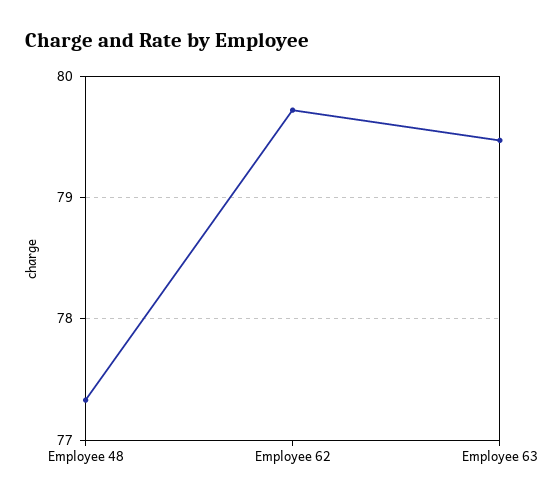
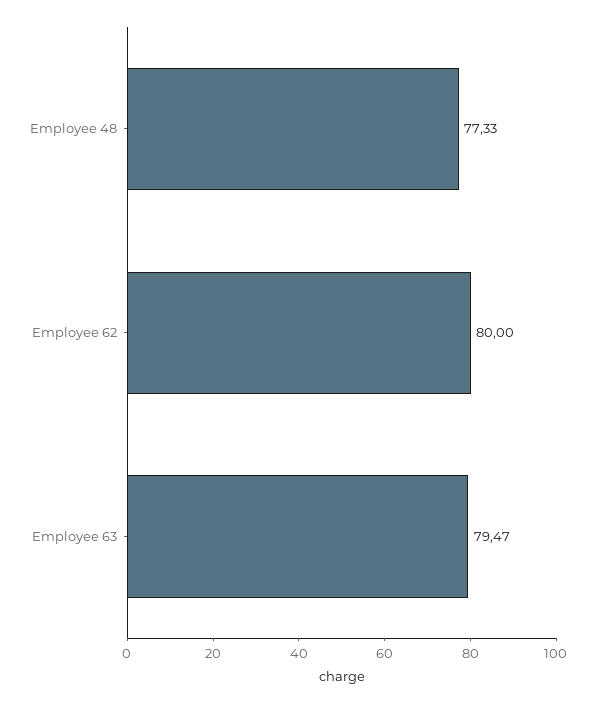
Employee 62: 79.7 -> 80

